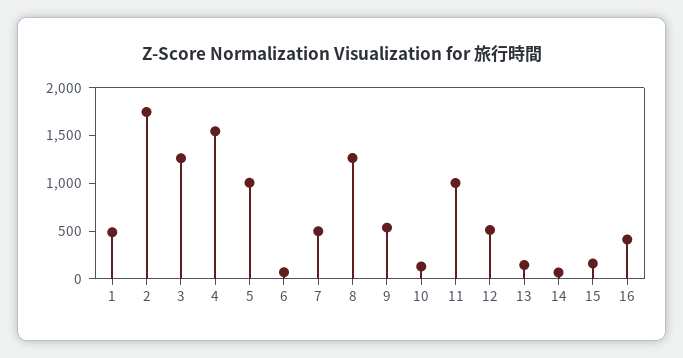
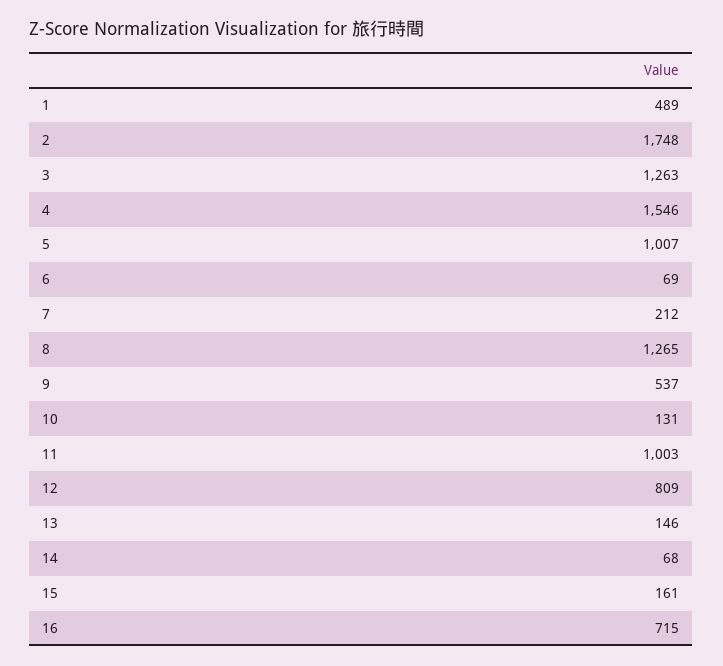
7: 500 -> 212
12: 500 -> 809
16: 400 -> 715

